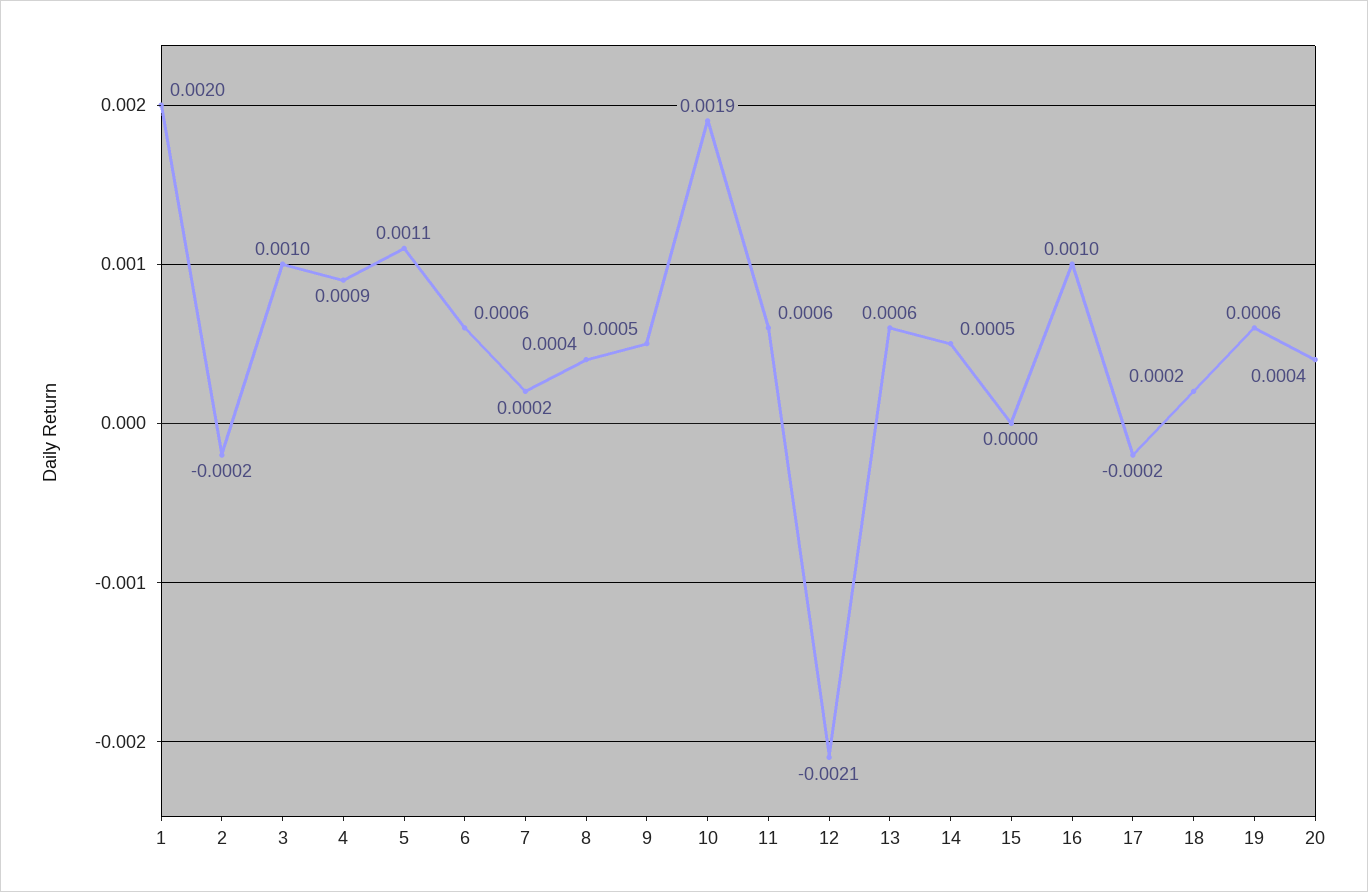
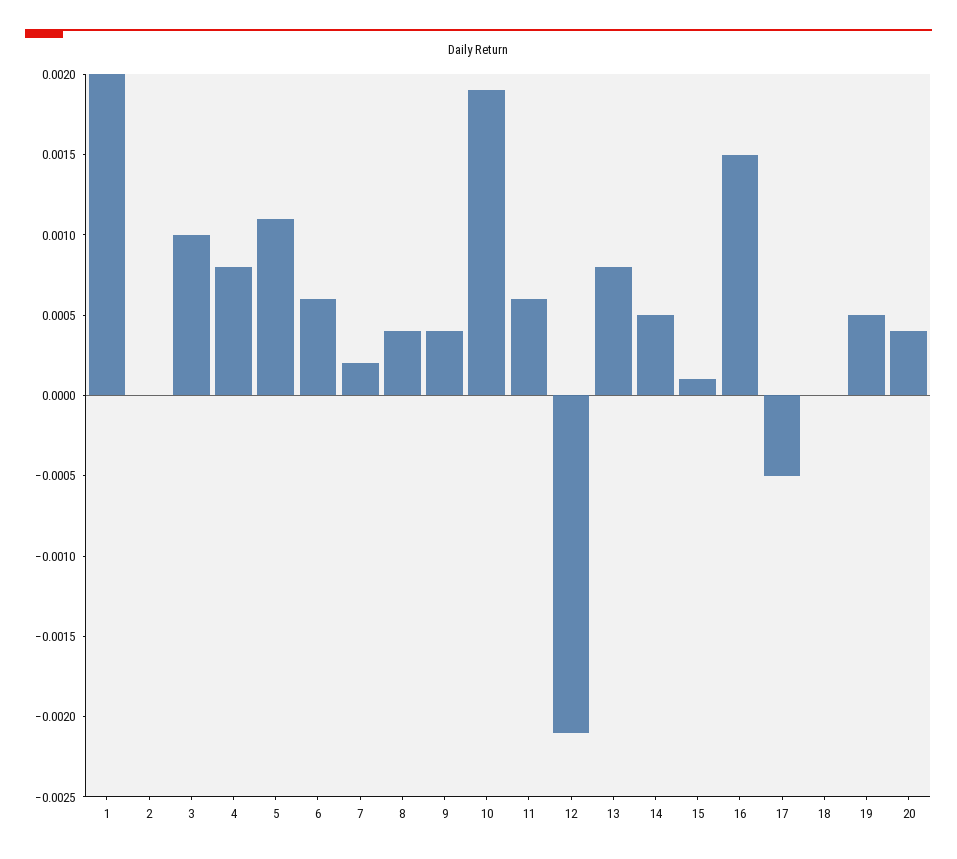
2: -0.0002 -> 0
4: 0.0009 -> 0.0008
9: 0.0005 -> 0.0004
13: 0.0006 -> 0.0008
15: 0 -> 0.0001
16: 0.001 -> 0.0015
17: -0.0002 -> -0.0005
18: 0.0002 -> 0
19: 0.0006 -> 0.0005

